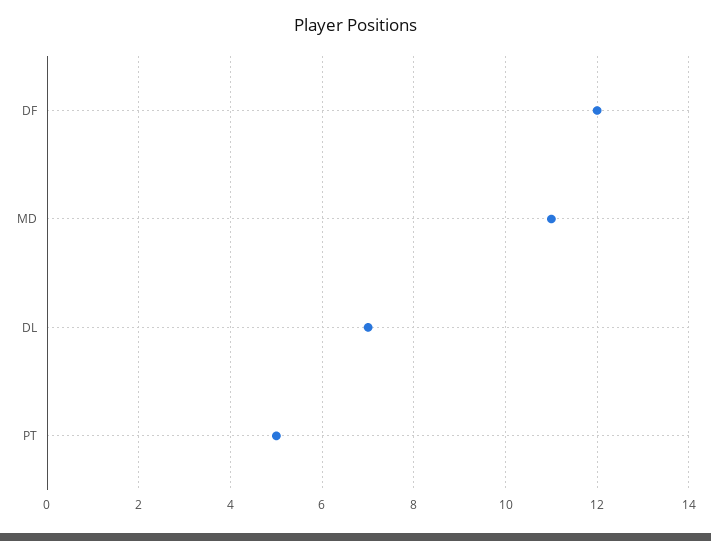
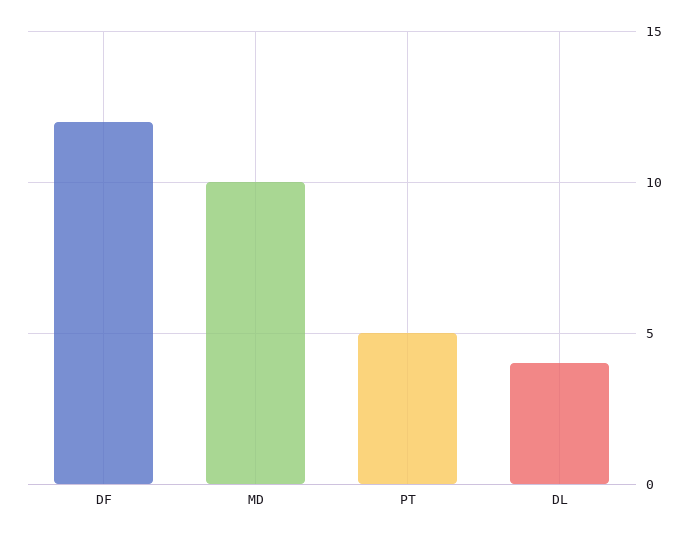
MD: 11 -> 10
DL: 7 -> 4

